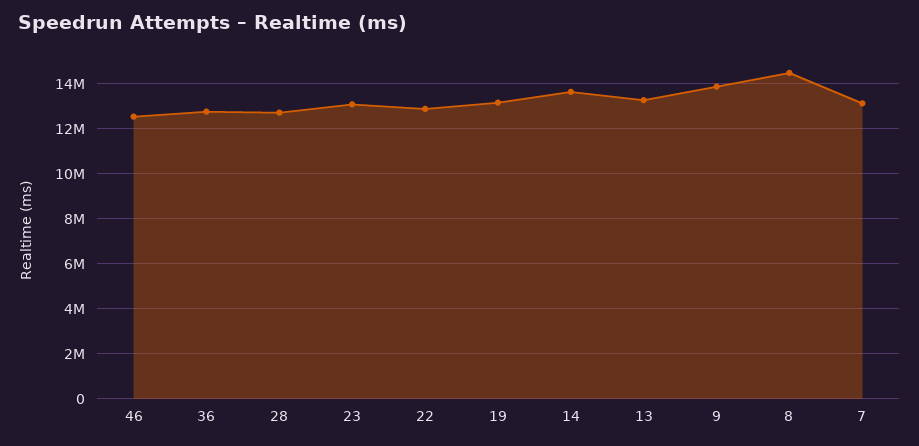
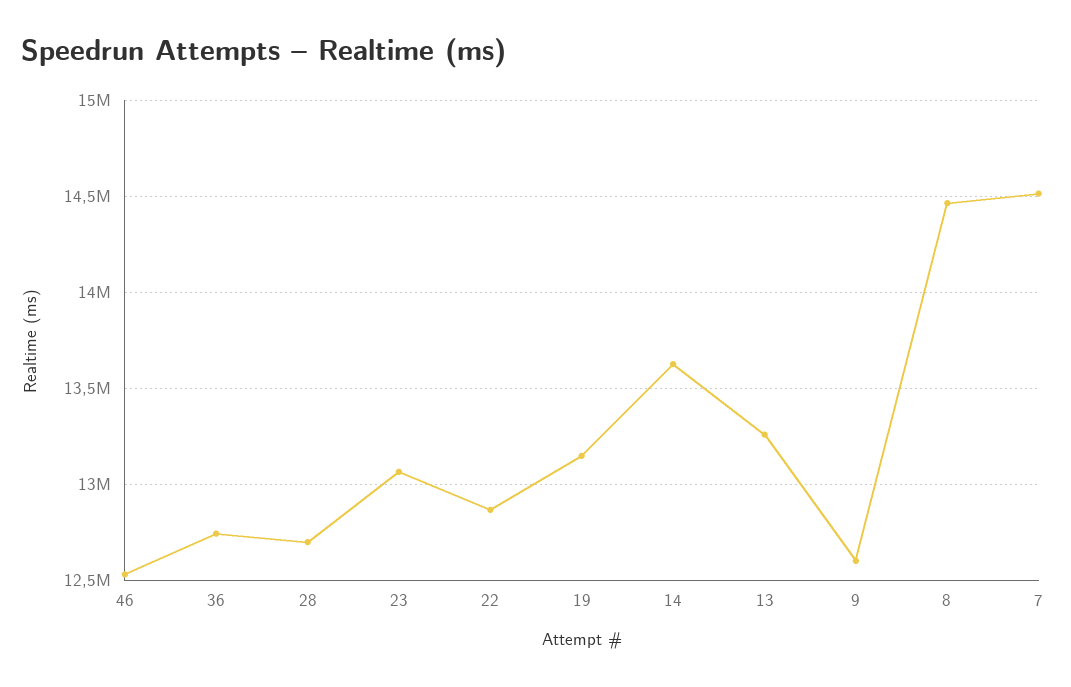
9: 14000000 -> 12600000
7: 13000000 -> 14500000

